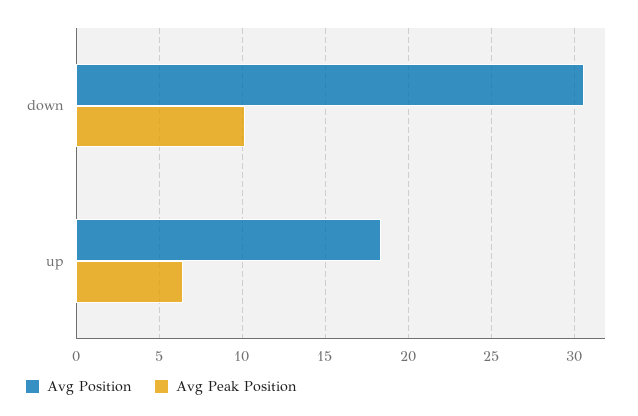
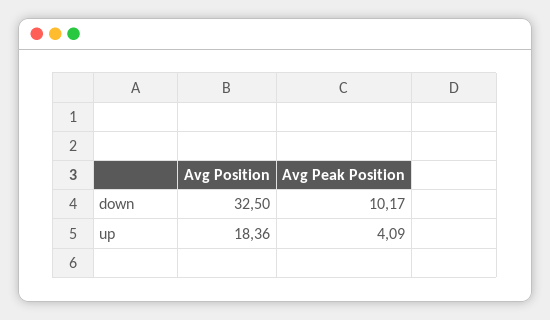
Avg Position, down: 30.5 -> 32.5
Avg Peak Position, up: 6.5 -> 4.09

